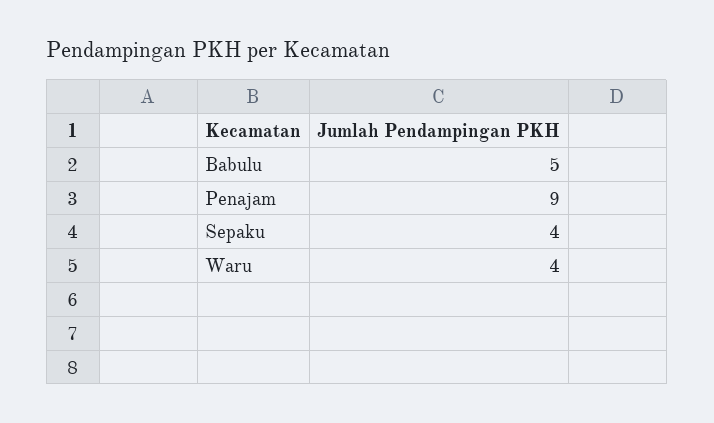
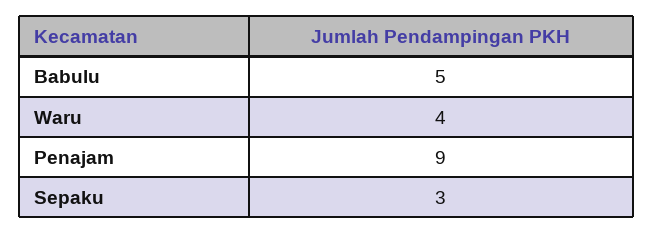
Sepaku: 4 -> 3

